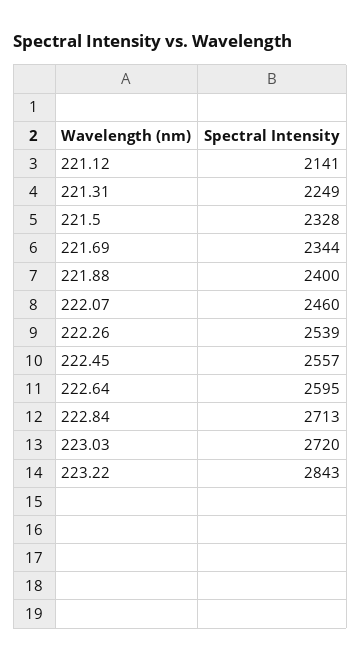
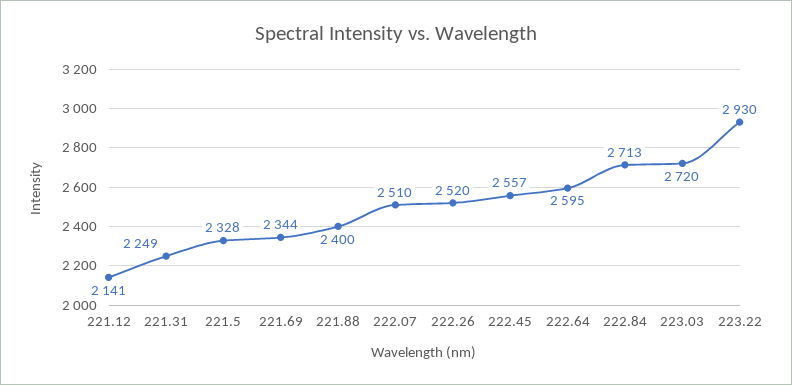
222.07: 2460 -> 2510
222.26: 2539 -> 2520
223.22: 2843 -> 2930

